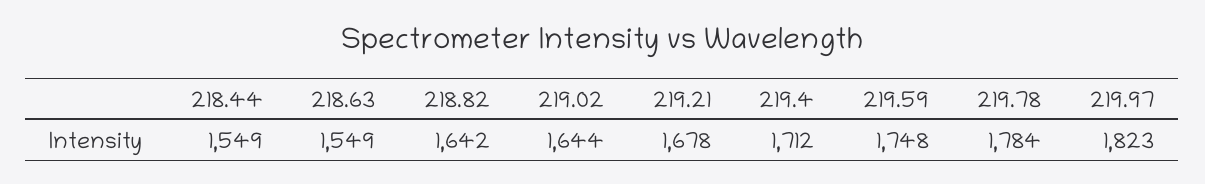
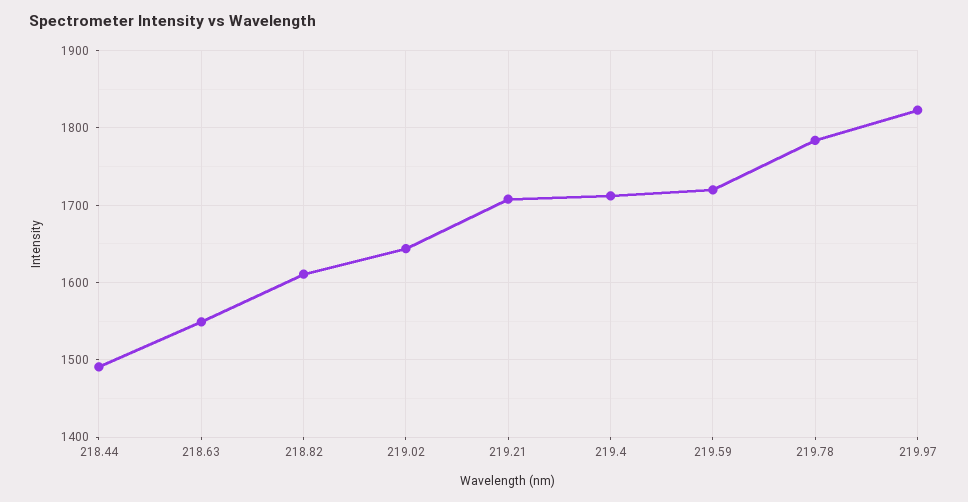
218.44: 1549 -> 1490
218.82: 1642 -> 1610
219.21: 1678 -> 1710
219.59: 1748 -> 1720

